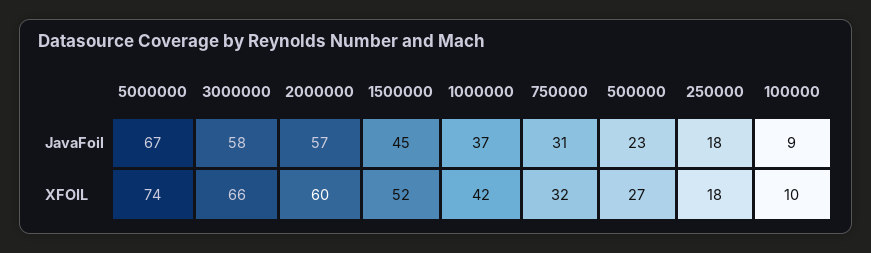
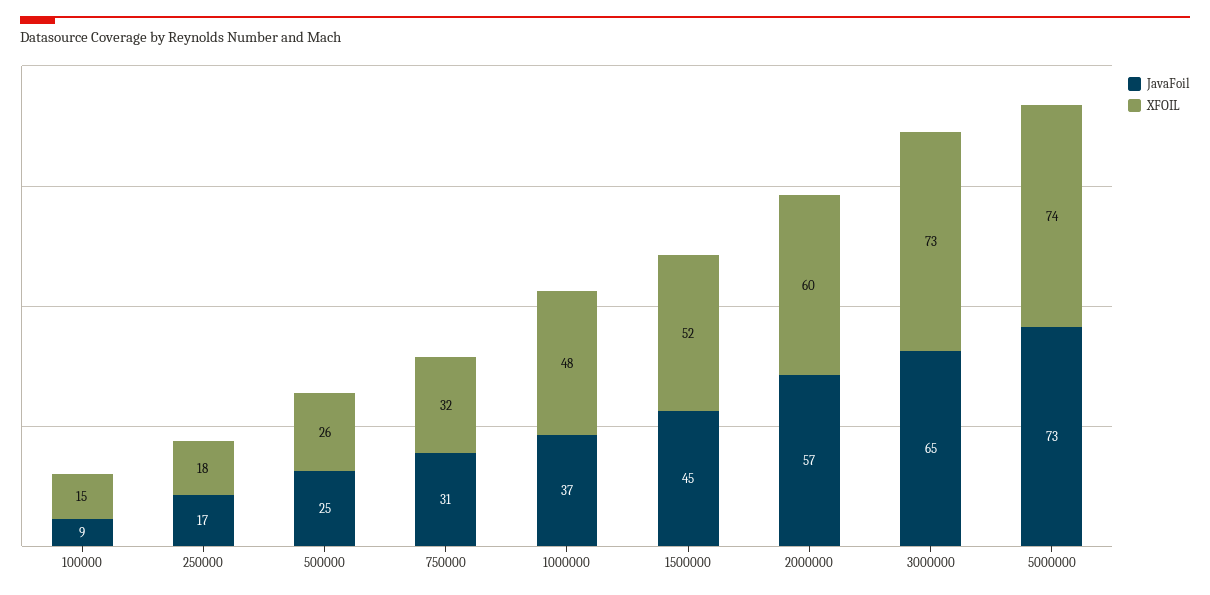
JavaFoil, 5000000: 67 -> 73
JavaFoil, 3000000: 58 -> 65
JavaFoil, 500000: 23 -> 25
JavaFoil, 250000: 18 -> 17
XFOIL, 3000000: 66 -> 73
XFOIL, 1000000: 42 -> 48
XFOIL, 500000: 27 -> 26
XFOIL, 100000: 10 -> 15

